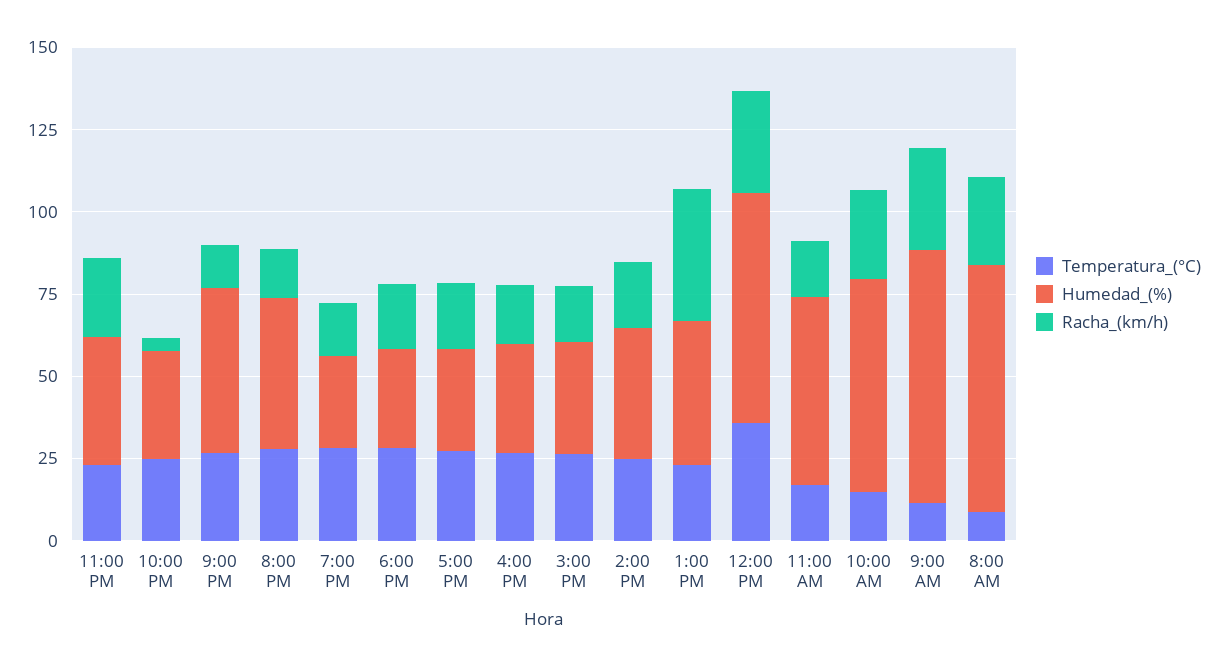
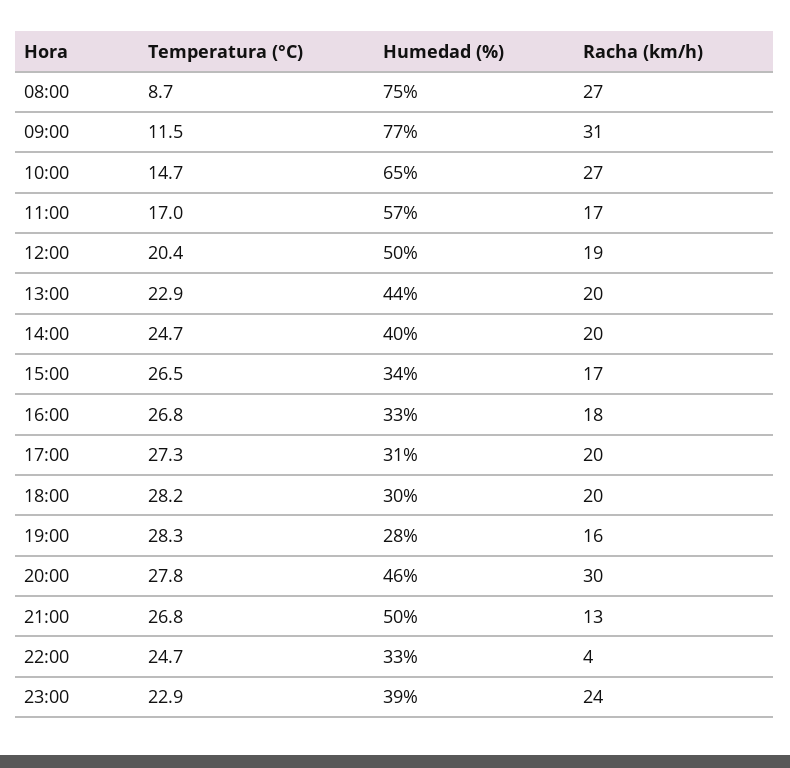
Racha_(km/h), 8:00 PM: 15 -> 30
Racha_(km/h), 1:00 PM: 40 -> 20
Temperatura_(°C), 12:00 PM: 35 -> 20.4
Humedad_(%), 12:00 PM: 70 -> 50
Racha_(km/h), 12:00 PM: 30 -> 19

